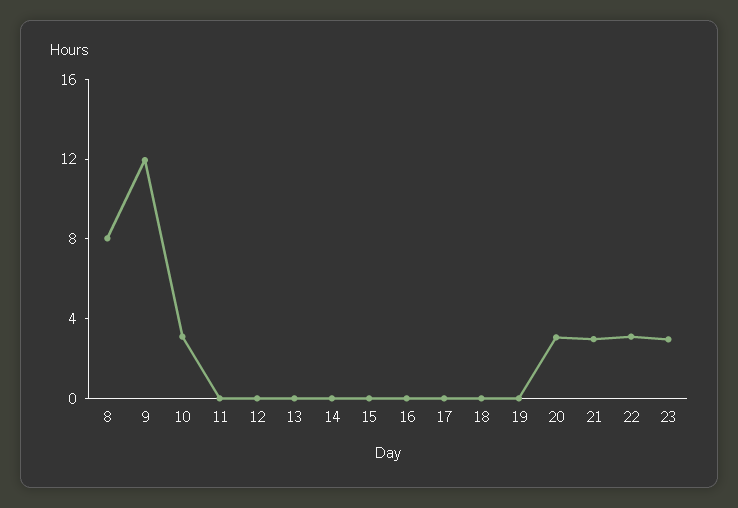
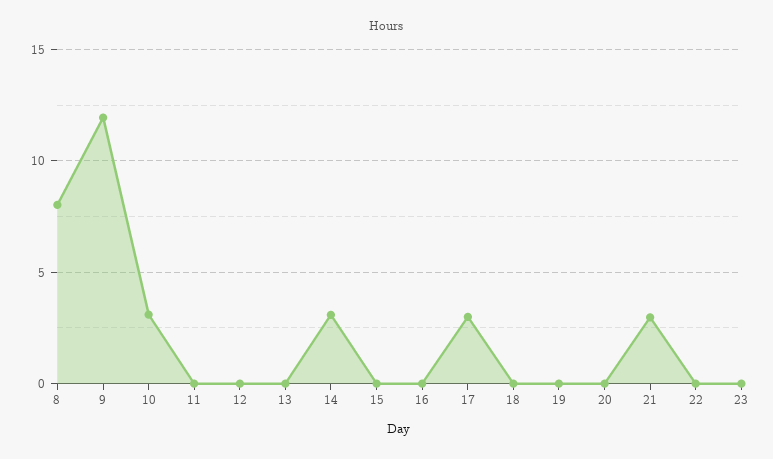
14: 0 -> 3
17: 0 -> 3
20: 3 -> 0
22: 3 -> 0
23: 3 -> 0

